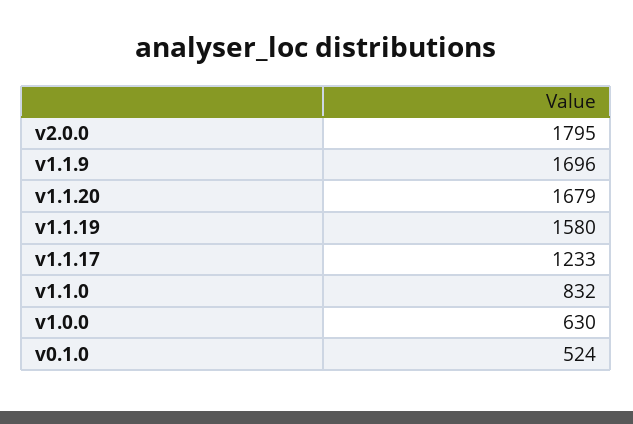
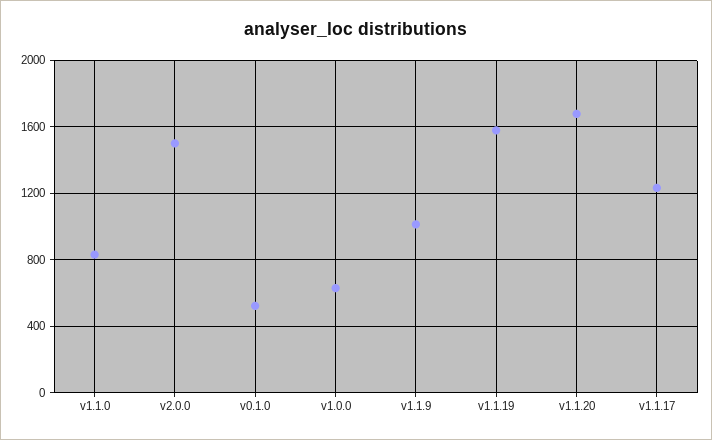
v2.0.0: 1795 -> 1500
v1.1.9: 1696 -> 1000

